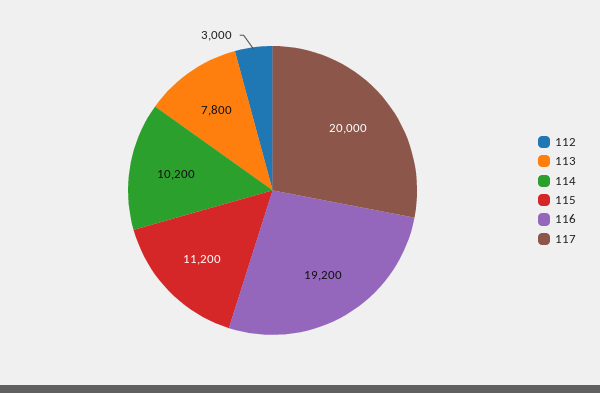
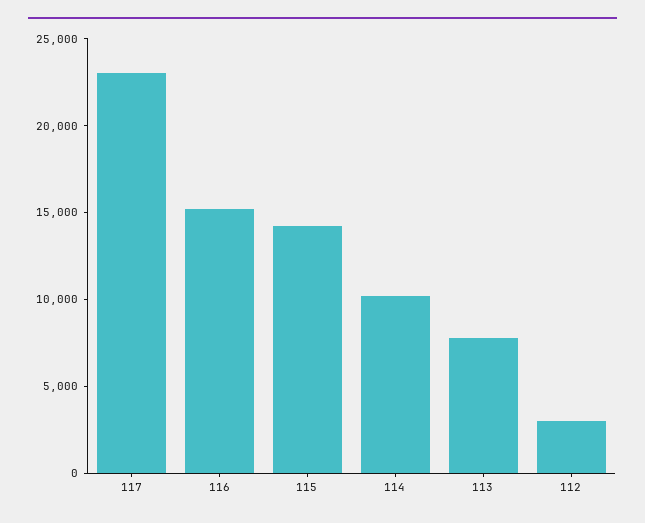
115: 11200 -> 14000
116: 19200 -> 15000
117: 20000 -> 23000

